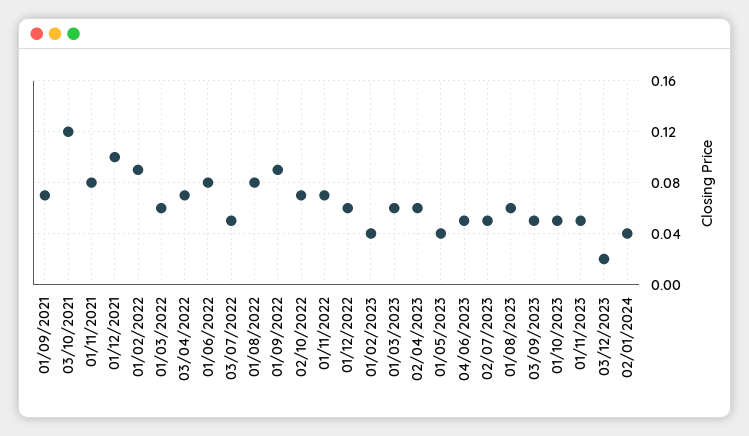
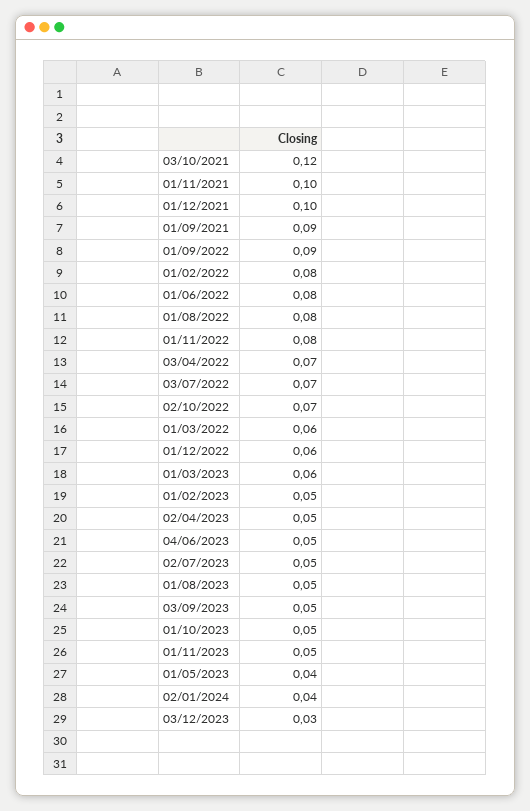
01/09/2021: 0.07 -> 0.09
01/11/2021: 0.08 -> 0.1
01/02/2022: 0.09 -> 0.08
03/07/2022: 0.05 -> 0.07
01/11/2022: 0.07 -> 0.08
01/02/2023: 0.04 -> 0.05
02/04/2023: 0.06 -> 0.05
01/08/2023: 0.06 -> 0.05
03/12/2023: 0.02 -> 0.03

